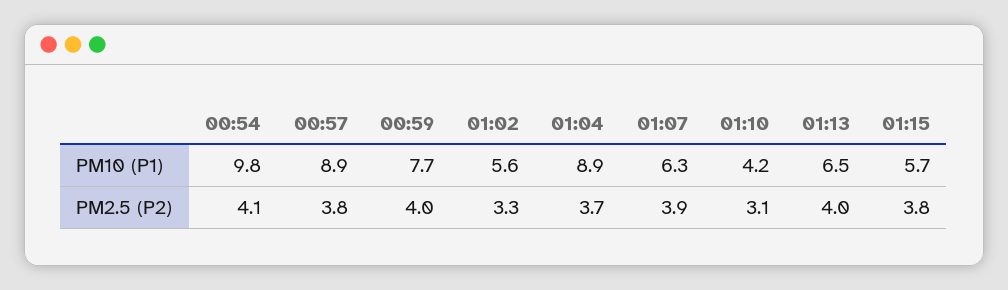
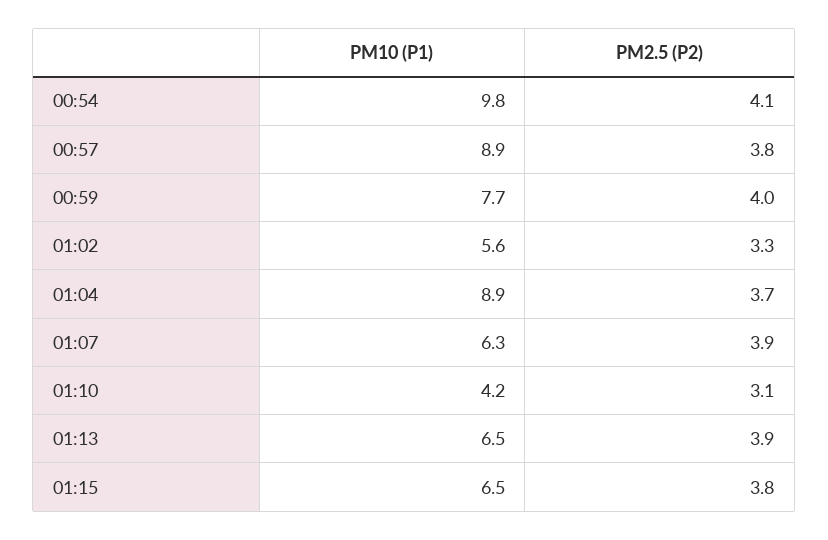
01:15, PM10 (P1): 5.7 -> 6.5
01:13, PM2.5 (P2): 4 -> 3.9

